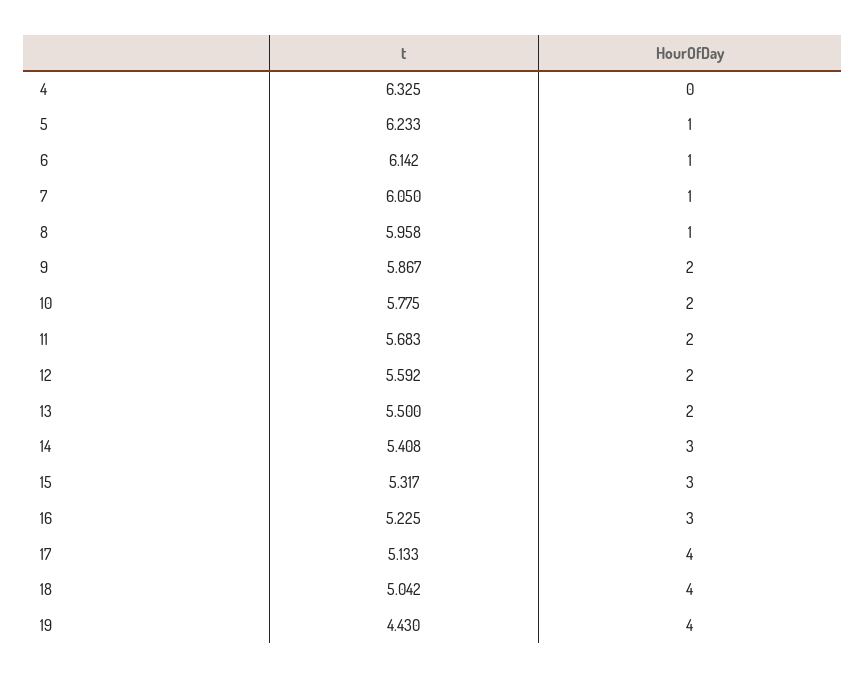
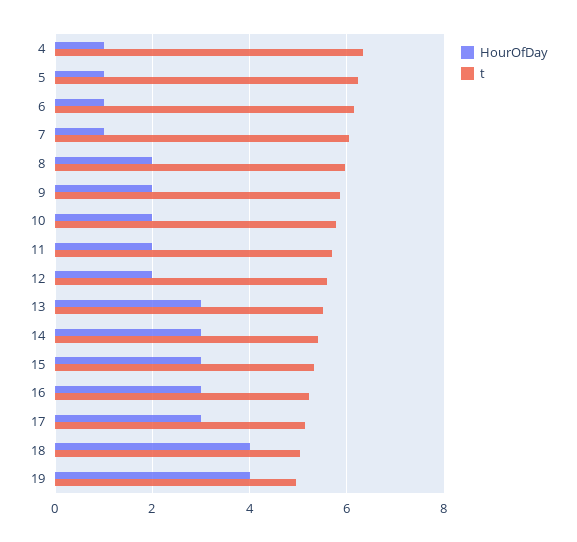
HourOfDay, 4: 0 -> 1
HourOfDay, 8: 1 -> 2
HourOfDay, 13: 2 -> 3
HourOfDay, 17: 4 -> 3
t, 19: 4.43 -> 5

